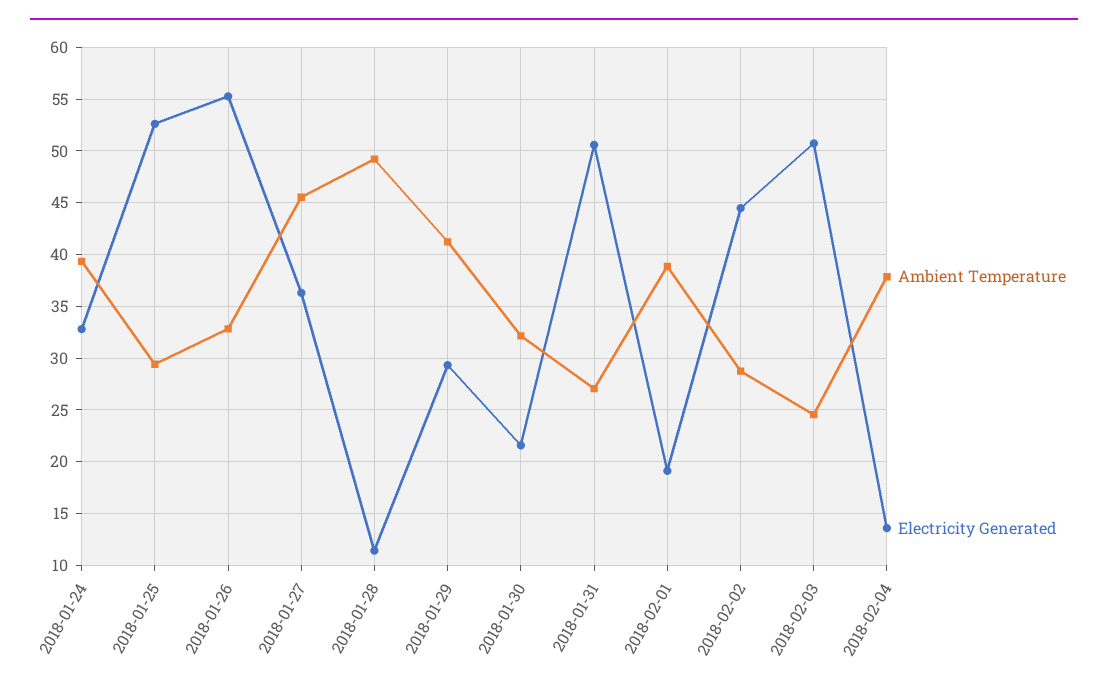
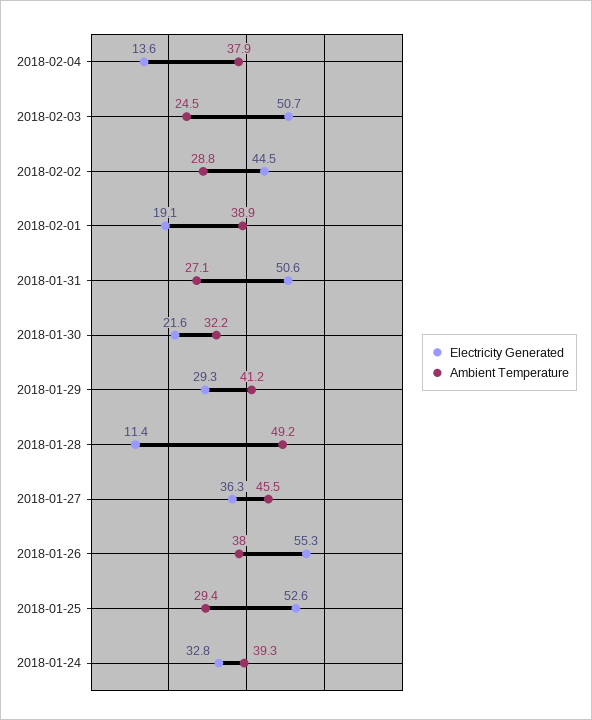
Ambient Temperature, 2018-01-26: 33 -> 38

